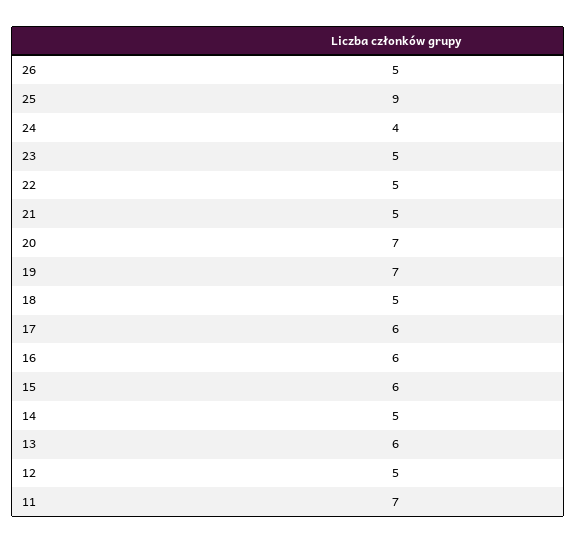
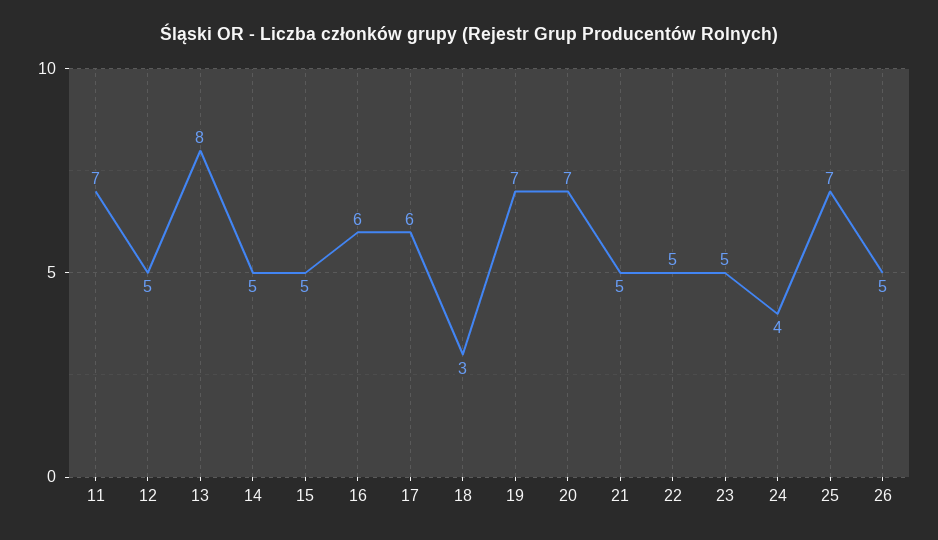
25: 9 -> 7
18: 5 -> 3
15: 6 -> 5
13: 6 -> 8

